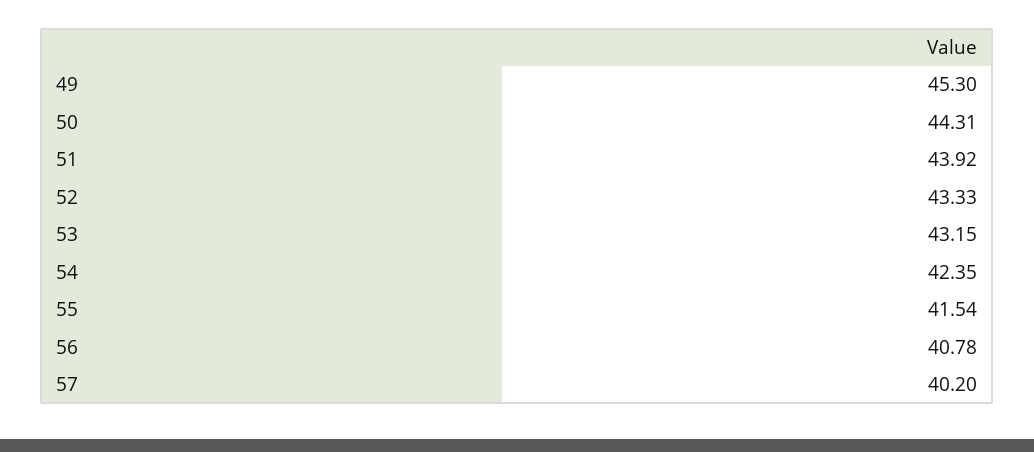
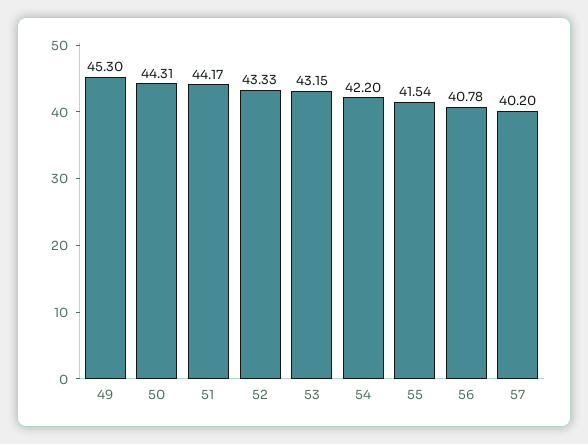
51: 43.92 -> 44.17
54: 42.35 -> 42.2

